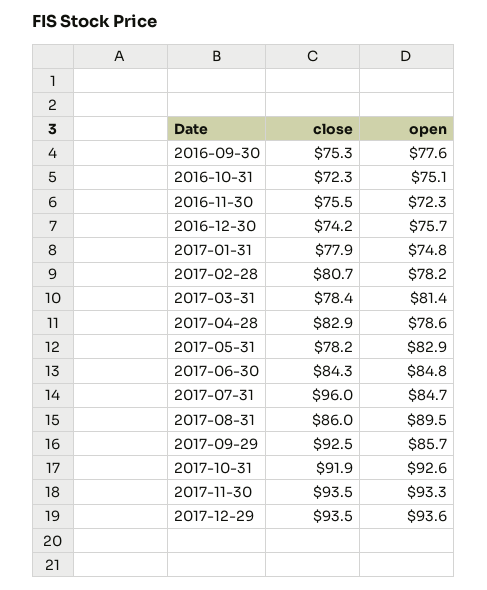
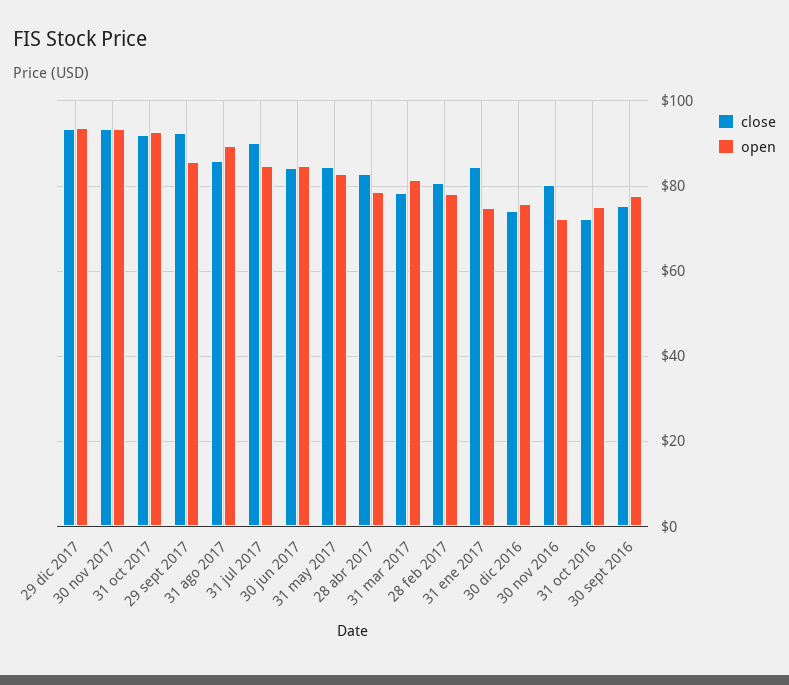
close, 2016-11-30: 75.5 -> 80
close, 2017-01-31: 77.9 -> 84
close, 2017-05-31: 78.2 -> 84
close, 2017-07-31: 96 -> 90

